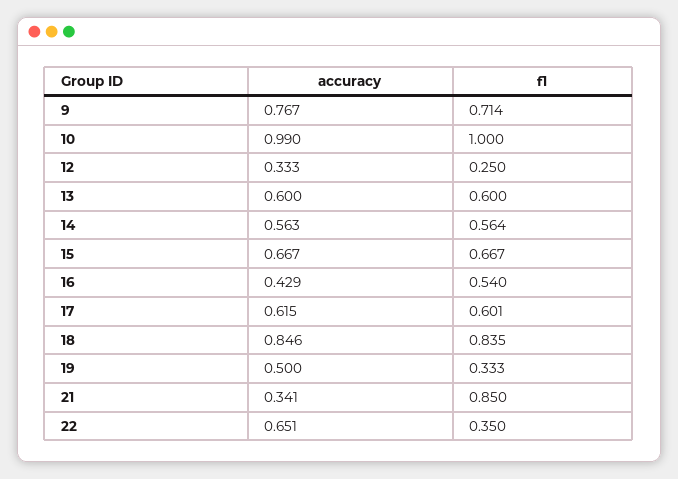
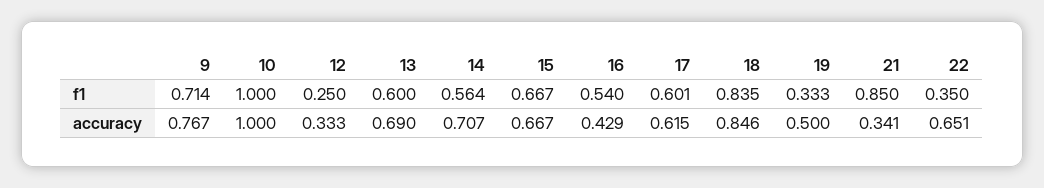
accuracy, 10: 0.99 -> 1
accuracy, 13: 0.6 -> 0.69
accuracy, 14: 0.563 -> 0.707

